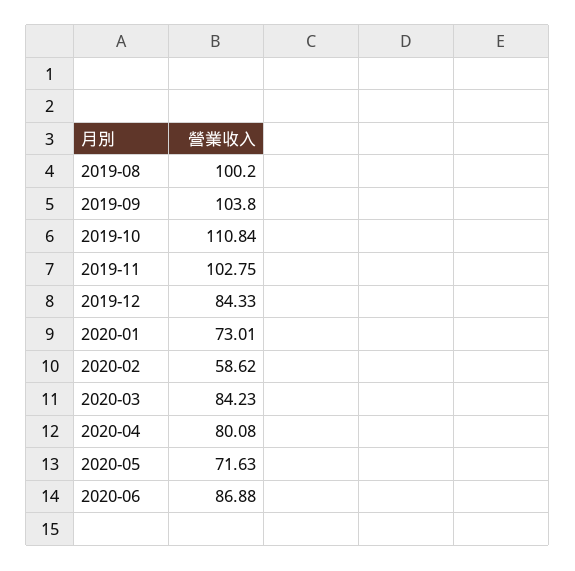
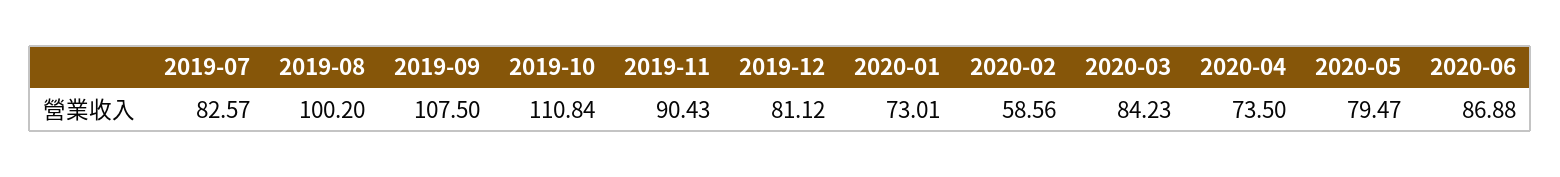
2019-09: 103.8 -> 107.5
2019-11: 102.75 -> 90.43
2019-12: 84.33 -> 81.12
2020-02: 58.62 -> 58.56
2020-04: 80.08 -> 73.5
2020-05: 71.63 -> 79.47
2019-07: none -> 82.57

